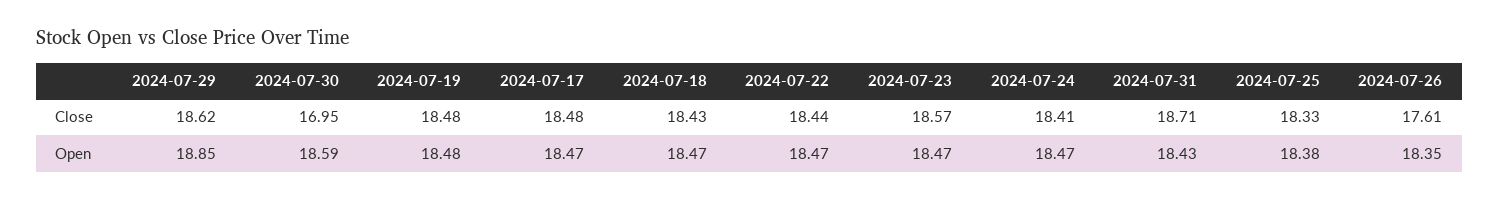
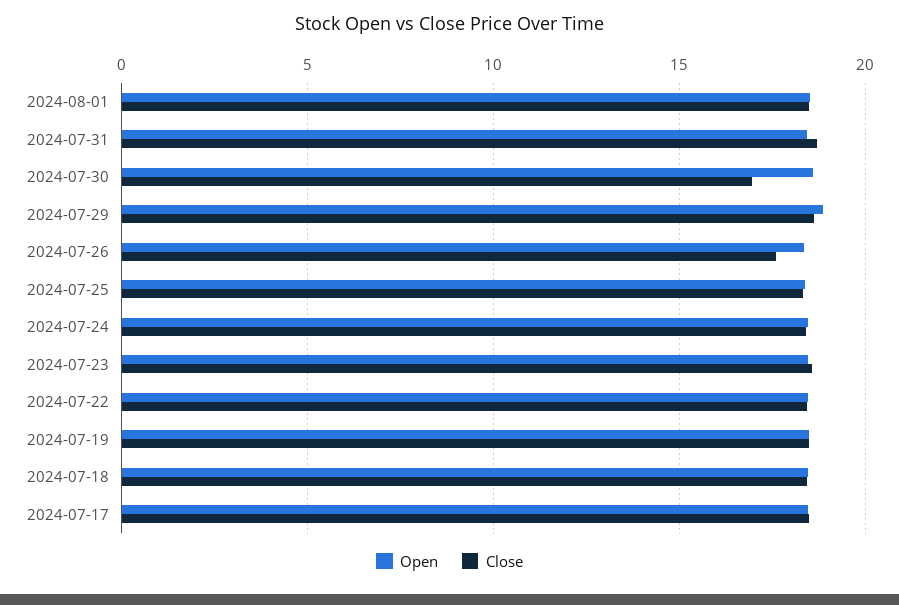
Open, 2024-08-01: none -> 18.5
Close, 2024-08-01: none -> 18.5

